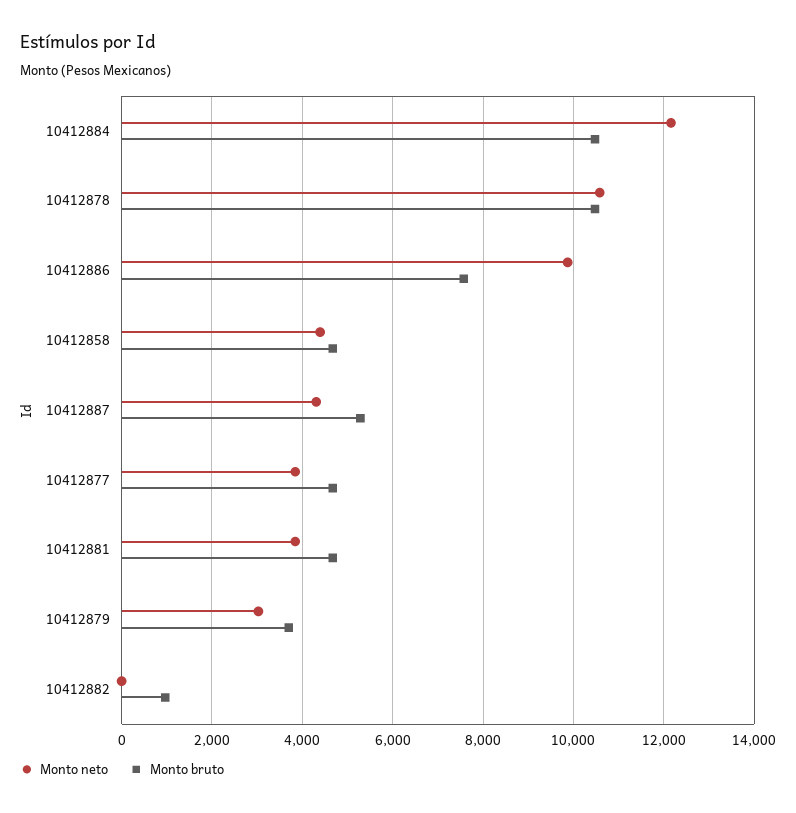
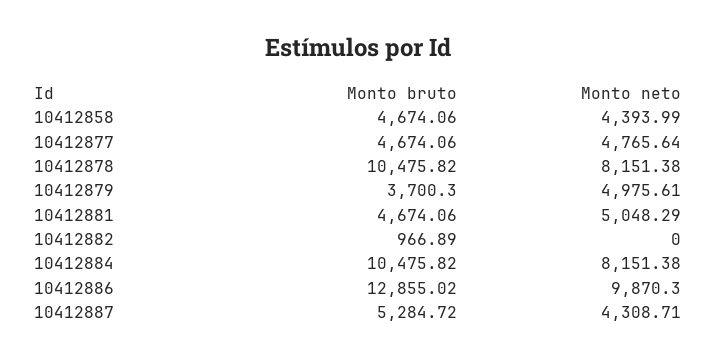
Monto neto, 10412884: 12200 -> 8151.38
Monto neto, 10412878: 10600 -> 8151.38
Monto bruto, 10412886: 7600 -> 12855.02
Monto neto, 10412877: 3800 -> 4765.64
Monto neto, 10412881: 3800 -> 5048.29
Monto neto, 10412879: 3000 -> 4975.61

